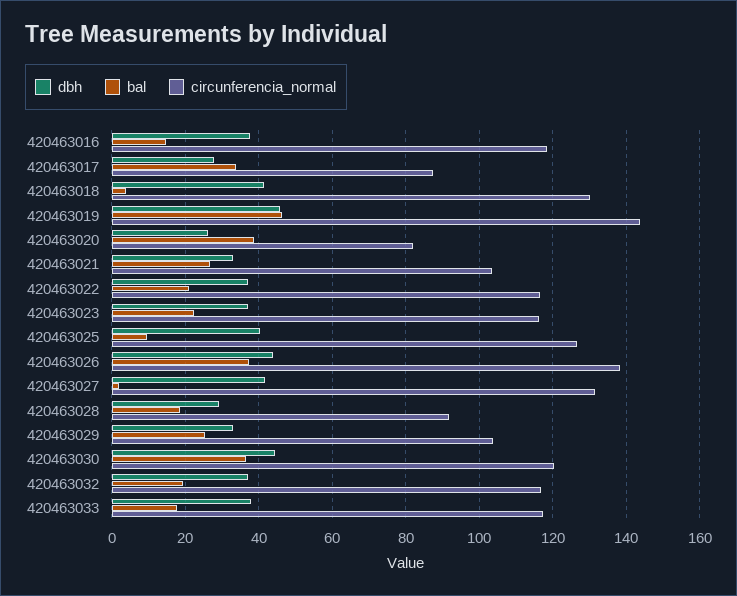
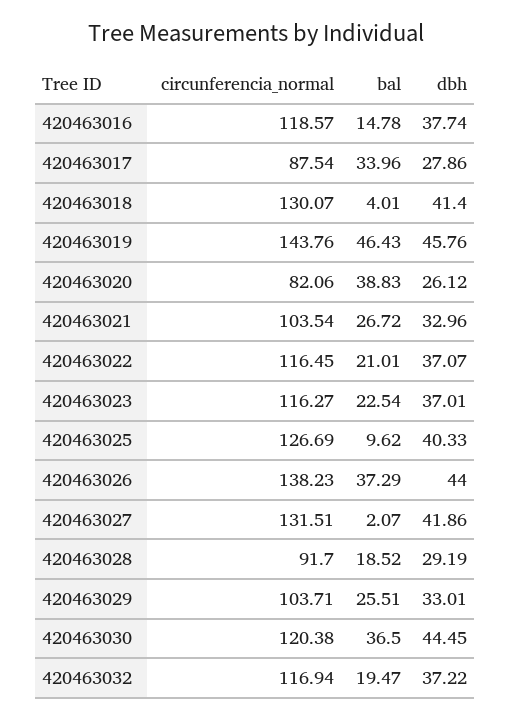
dbh, 420463033: 38 -> none
bal, 420463033: 18 -> none
circunferencia_normal, 420463033: 118 -> none

